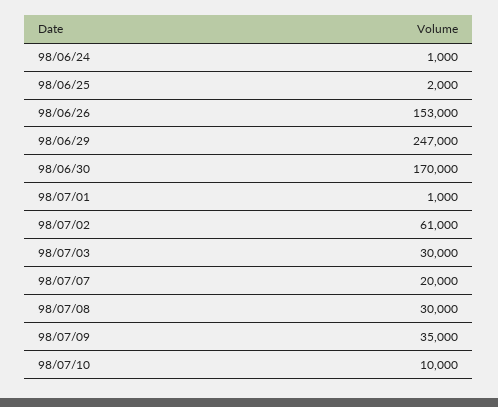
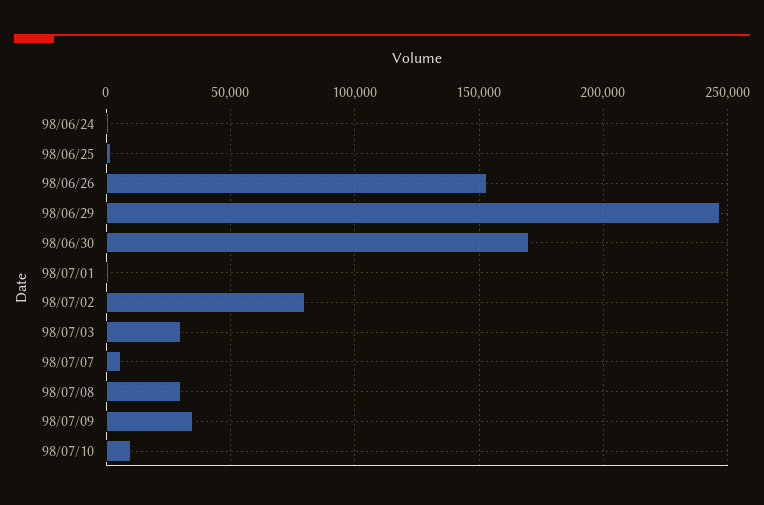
98/07/02: 61000 -> 80000
98/07/07: 20000 -> 5000

